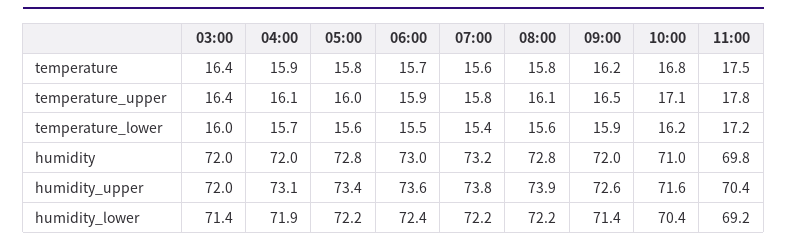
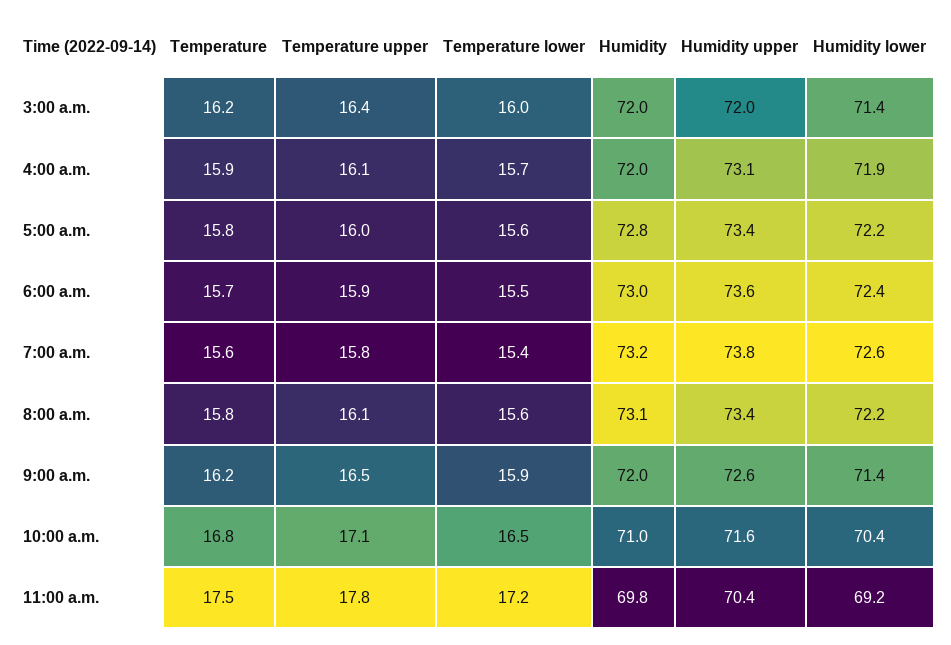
03:00, temperature: 16.4 -> 16.2
10:00, temperature_lower: 16.2 -> 16.5
08:00, humidity: 72.8 -> 73.1
08:00, humidity_upper: 73.9 -> 73.4
07:00, humidity_lower: 72.2 -> 72.6

